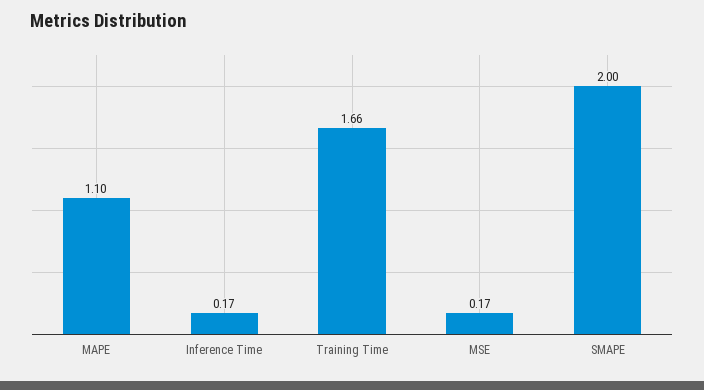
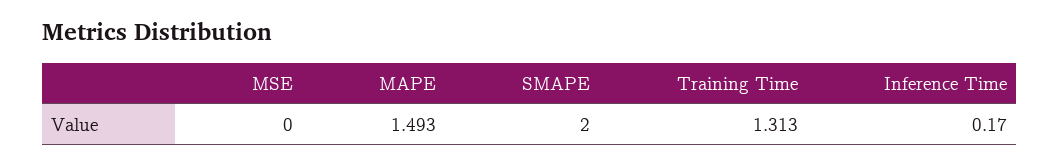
MAPE: 1.1 -> 1.493
Training Time: 1.66 -> 1.313
MSE: 0.17 -> 0

